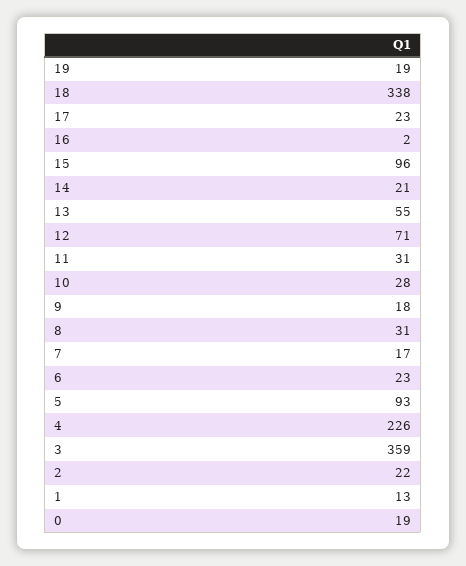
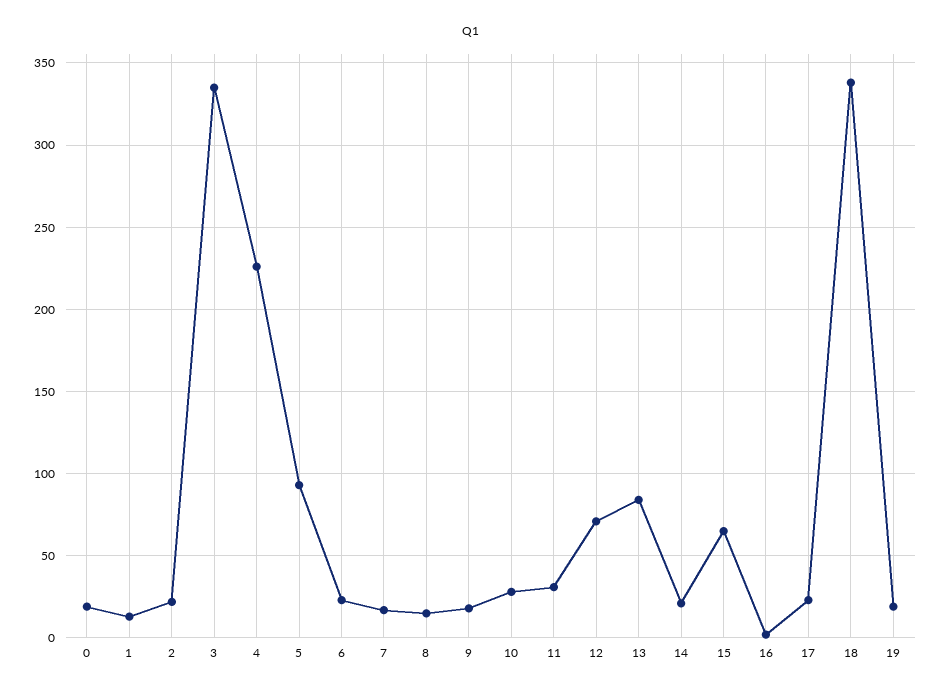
15: 96 -> 65
13: 55 -> 85
8: 31 -> 15
3: 359 -> 335

